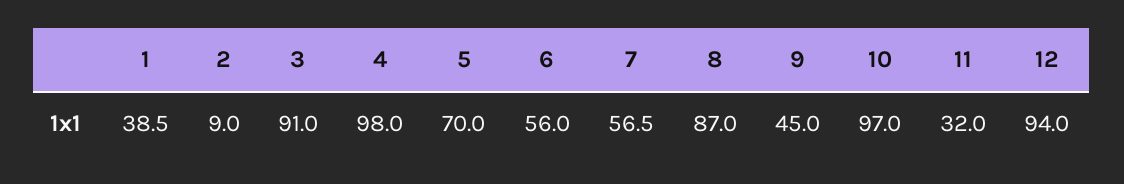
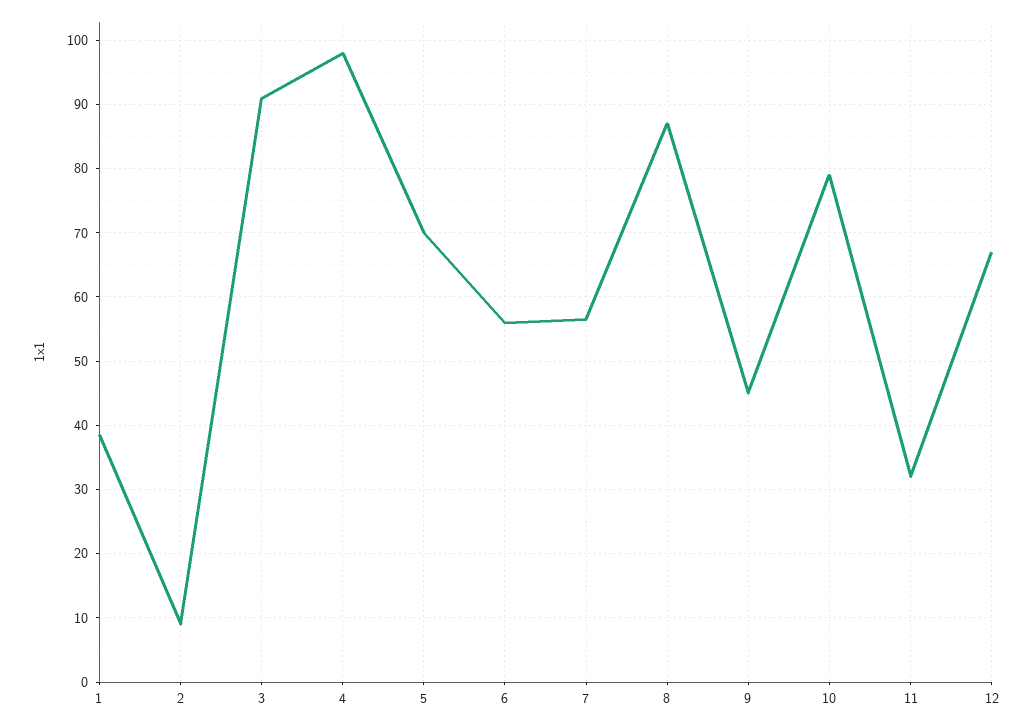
10: 97 -> 79
12: 94 -> 67

